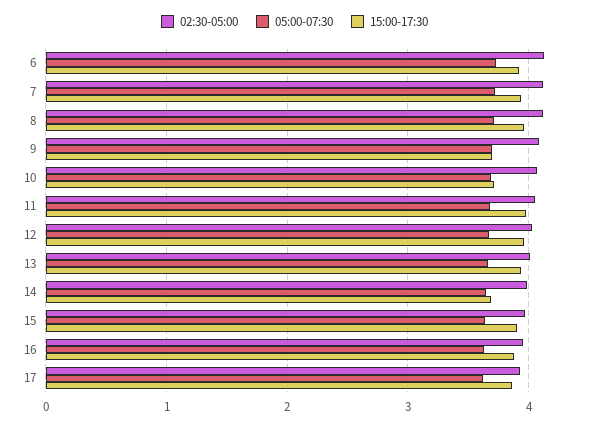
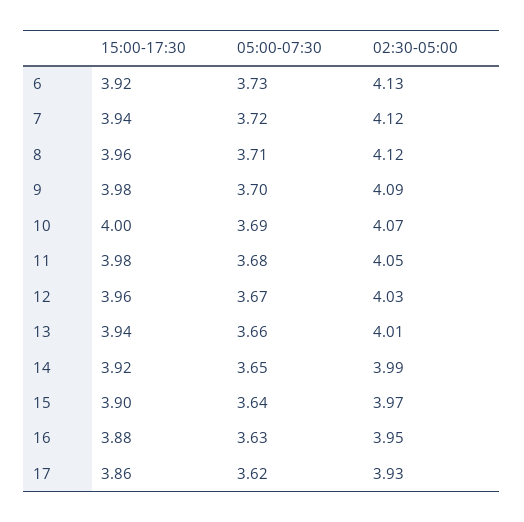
15:00-17:30, 9: 3.7 -> 3.98
15:00-17:30, 10: 3.7 -> 4
15:00-17:30, 14: 3.7 -> 3.92

